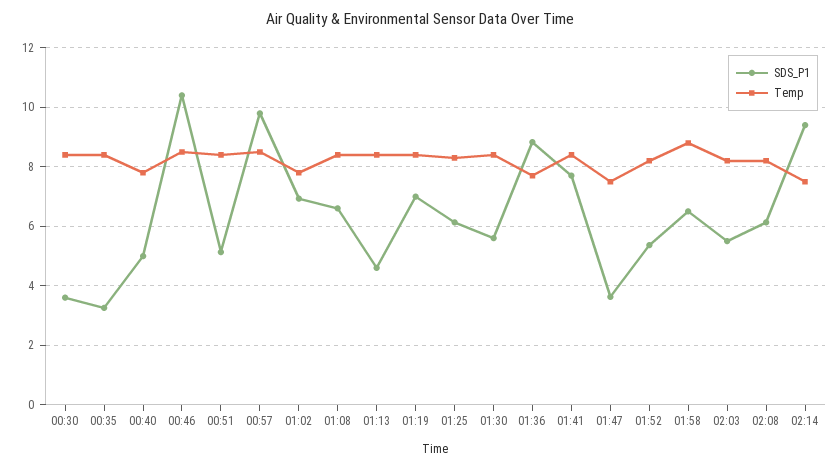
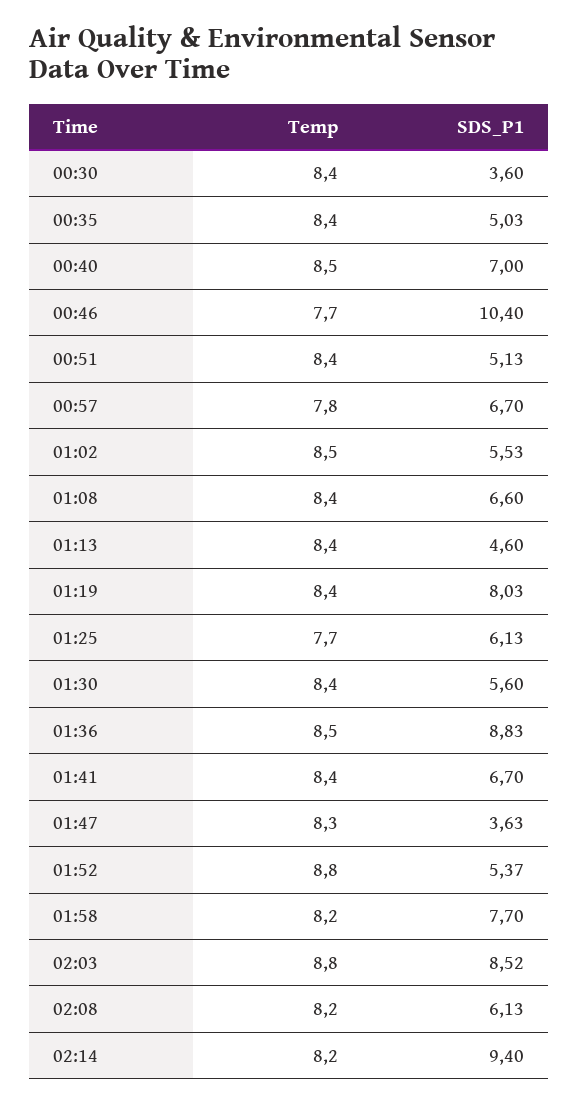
SDS_P1, 00:35: 3.25 -> 5.03
SDS_P1, 00:40: 5 -> 7
Temp, 00:40: 7.75 -> 8.5
Temp, 00:46: 8.5 -> 7.7
SDS_P1, 00:57: 9.75 -> 6.7
Temp, 00:57: 8.5 -> 7.8
SDS_P1, 01:02: 7 -> 5.53
Temp, 01:02: 7.75 -> 8.5
SDS_P1, 01:19: 7 -> 8.03
Temp, 01:25: 8.25 -> 7.7
Temp, 01:36: 7.75 -> 8.5
SDS_P1, 01:41: 7.75 -> 6.7
Temp, 01:47: 7.5 -> 8.3
Temp, 01:52: 8.25 -> 8.8
SDS_P1, 01:58: 6.5 -> 7.7
Temp, 01:58: 8.75 -> 8.2
SDS_P1, 02:03: 5.5 -> 8.52
Temp, 02:03: 8.25 -> 8.8
Temp, 02:14: 7.5 -> 8.2

